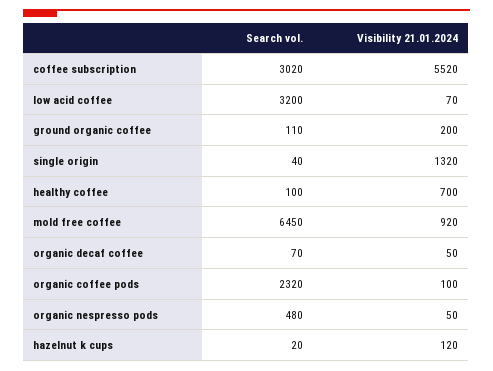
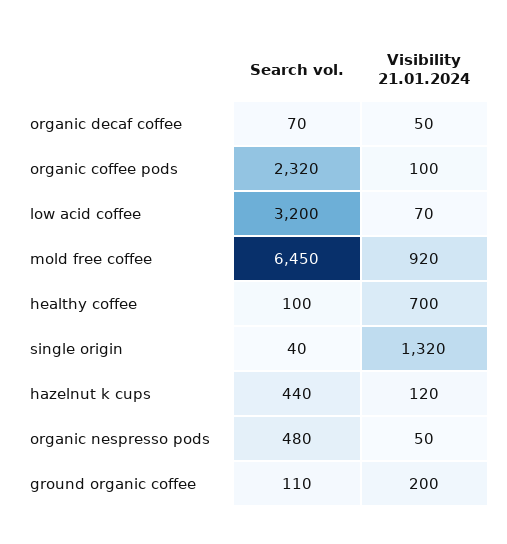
Search vol., coffee subscription: 3020 -> none
Visibility 21.01.2024, coffee subscription: 5520 -> none
Search vol., hazelnut k cups: 20 -> 440

